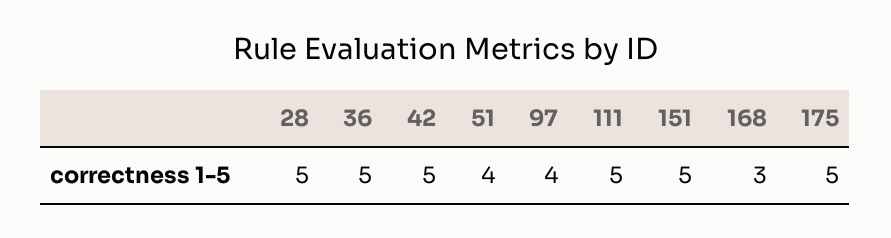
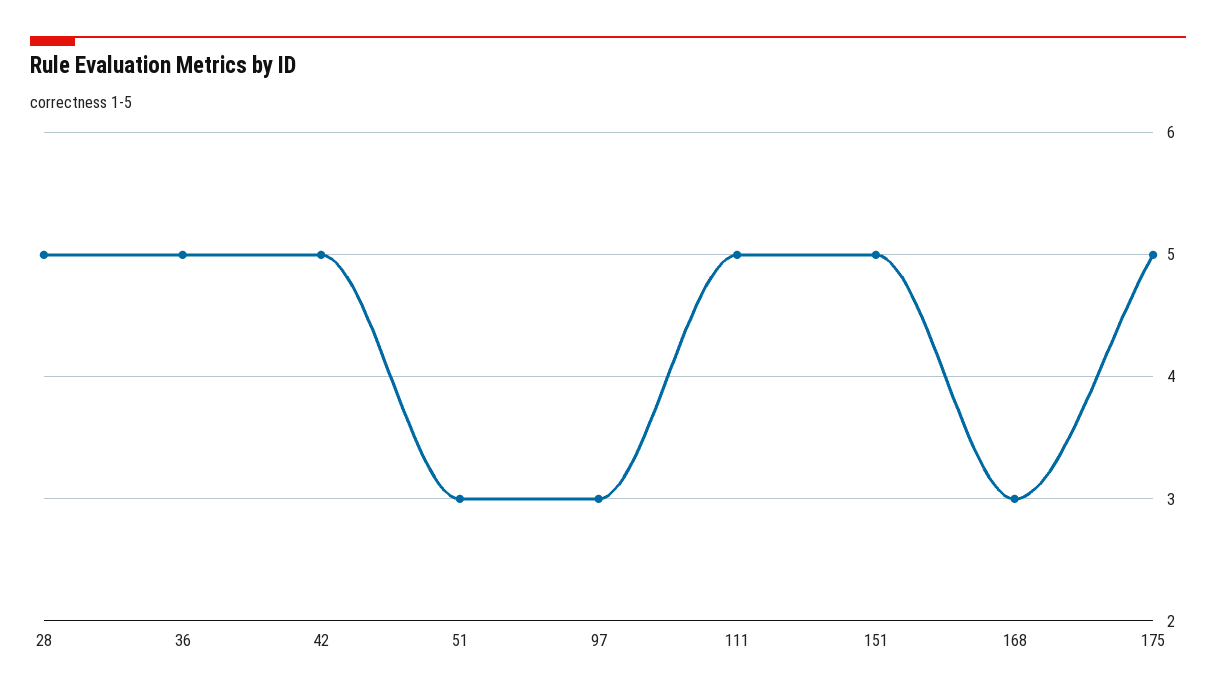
51: 4 -> 3
97: 4 -> 3

